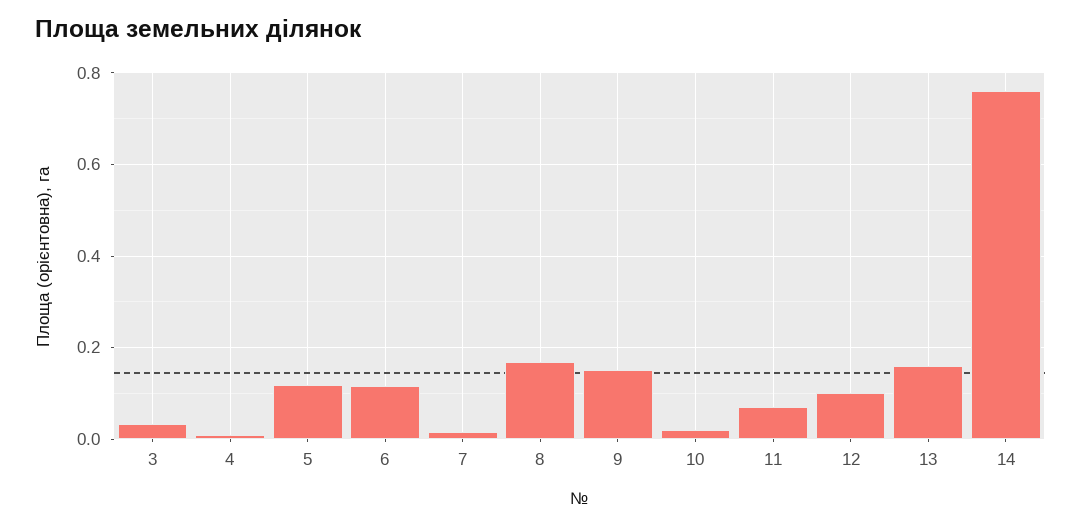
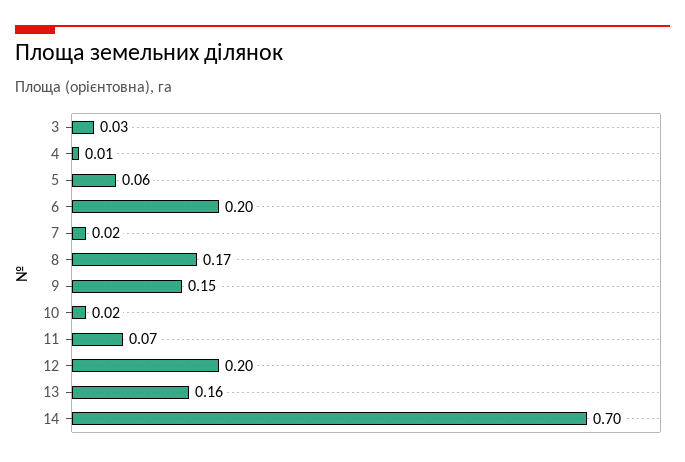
5: 0.12 -> 0.06
6: 0.12 -> 0.2
12: 0.1 -> 0.2
14: 0.76 -> 0.7

